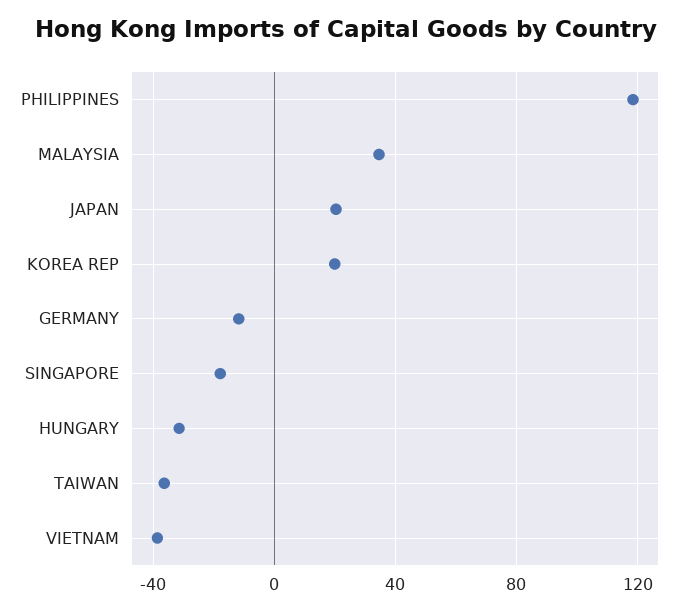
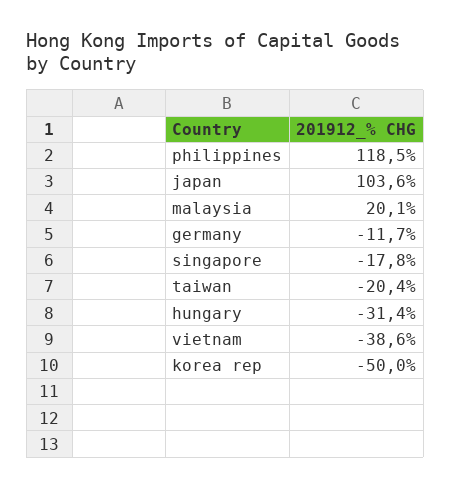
MALAYSIA: 35 -> 20.1
JAPAN: 20 -> 103.6
KOREA REP: 20 -> -50
TAIWAN: -35 -> -20.4

